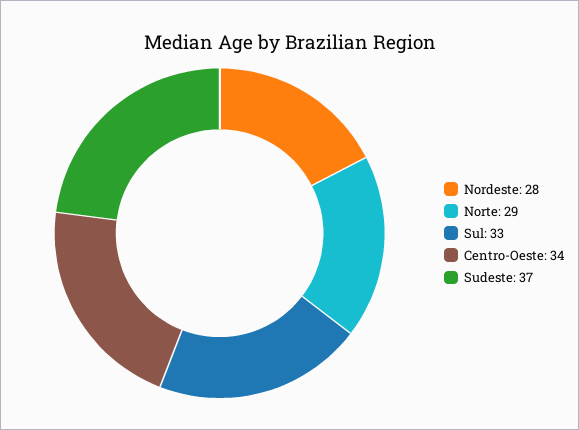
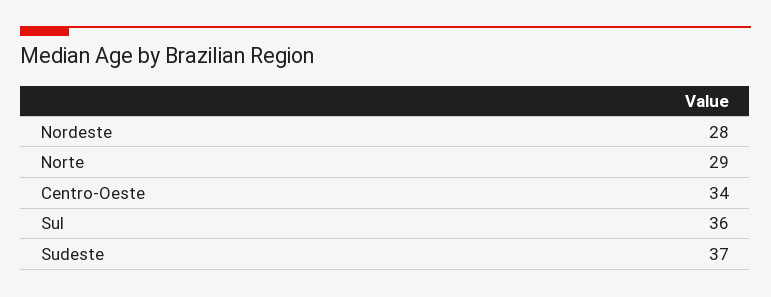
Sul: 33 -> 36

